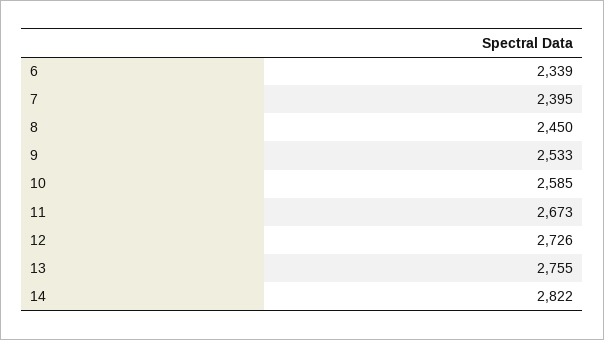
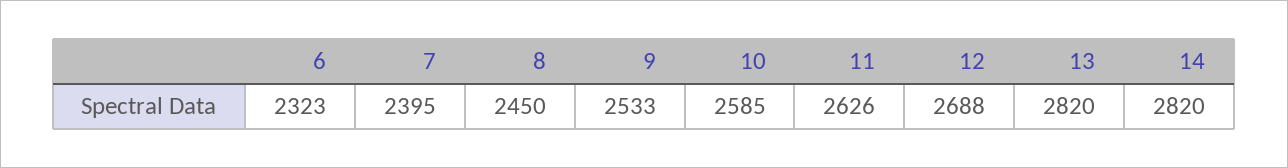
6: 2339 -> 2323
11: 2673 -> 2626
12: 2726 -> 2688
13: 2755 -> 2820
14: 2822 -> 2820

